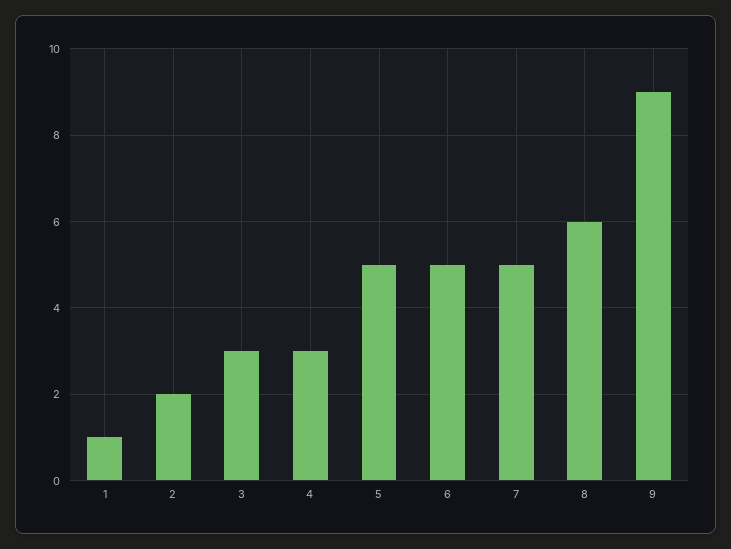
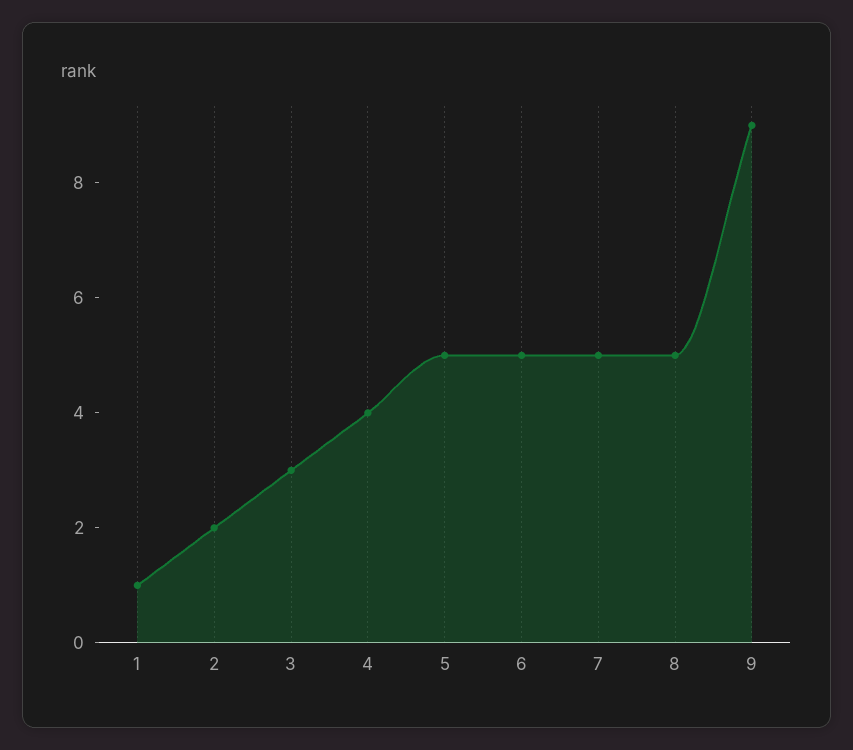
4: 3 -> 4
8: 6 -> 5

